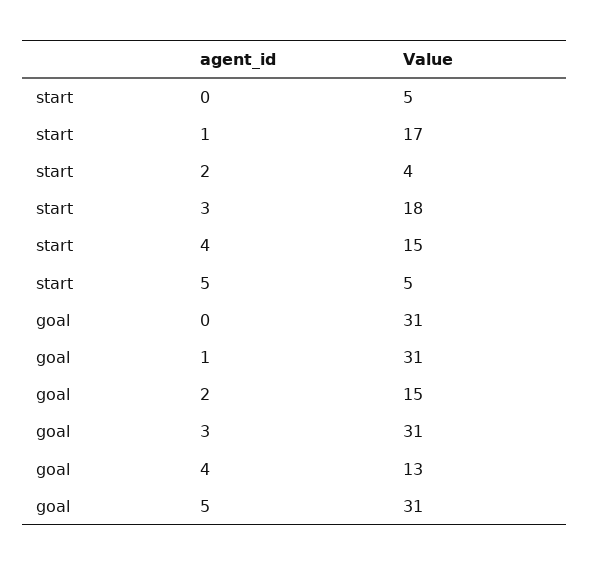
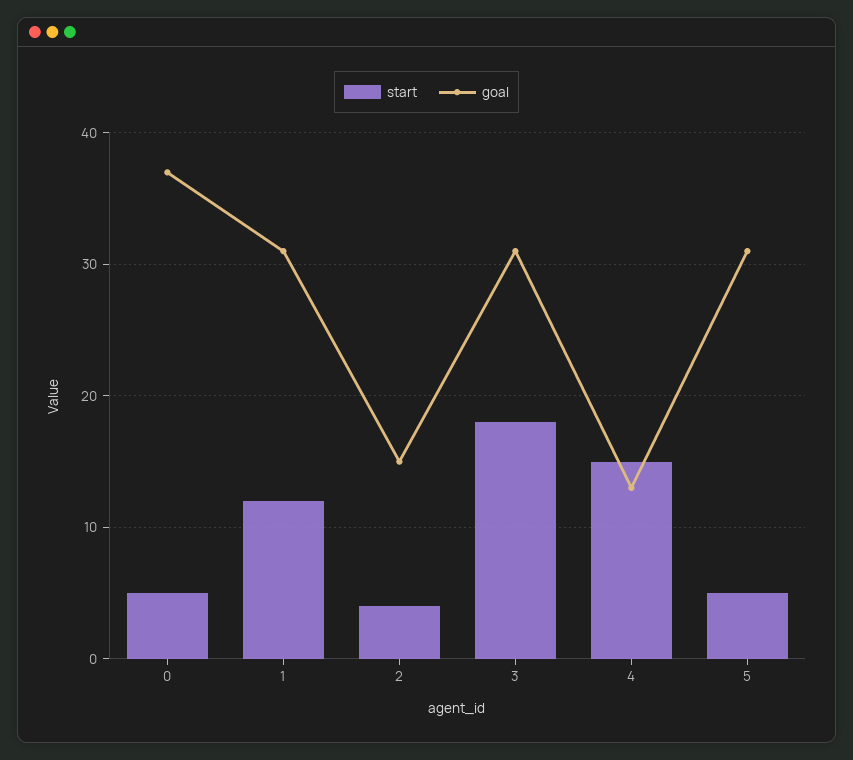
start, 1: 17 -> 12
goal, 0: 31 -> 37

